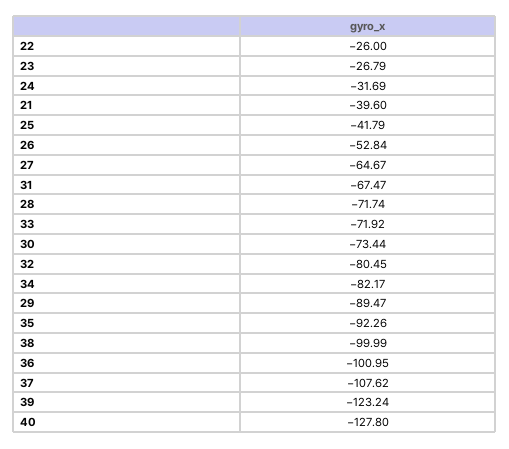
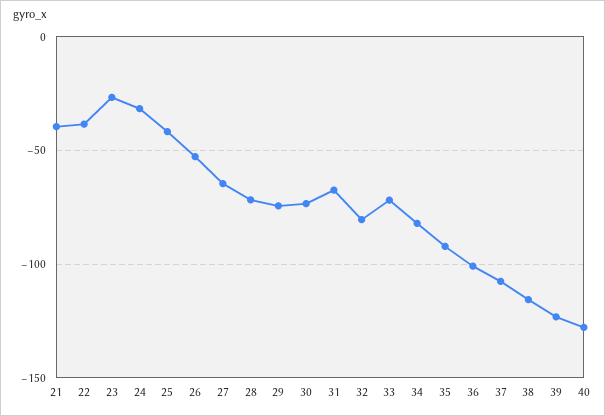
22: -26 -> -40
29: -89.47 -> -75
38: -99.99 -> -115

